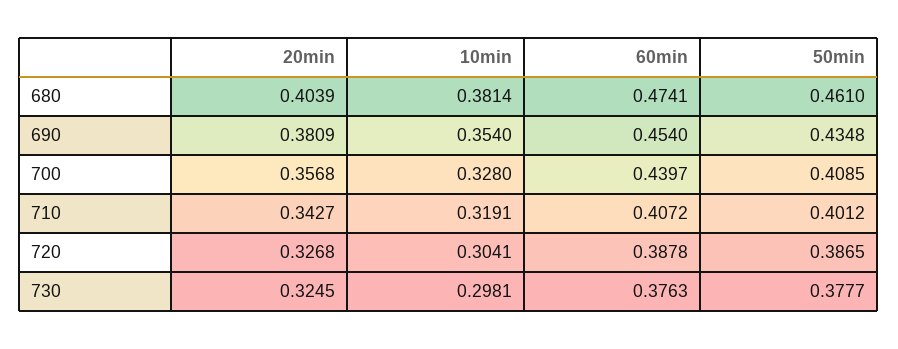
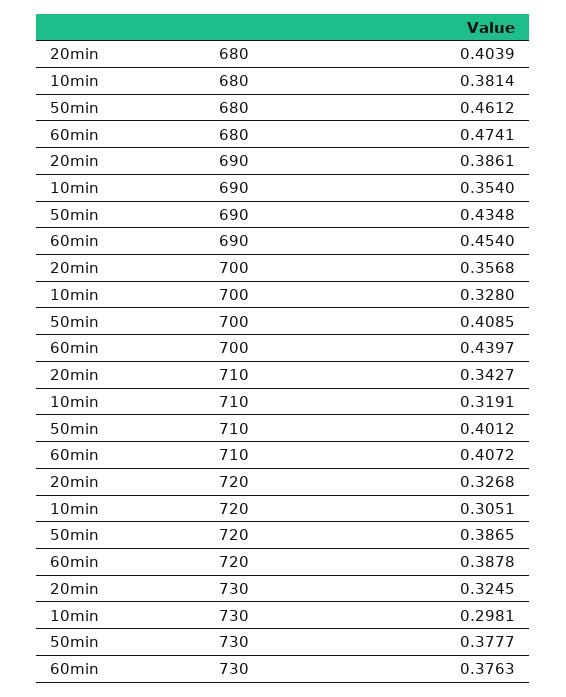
50min, 680: 0.461 -> 0.4612
20min, 690: 0.3809 -> 0.3861
10min, 720: 0.3041 -> 0.3051

